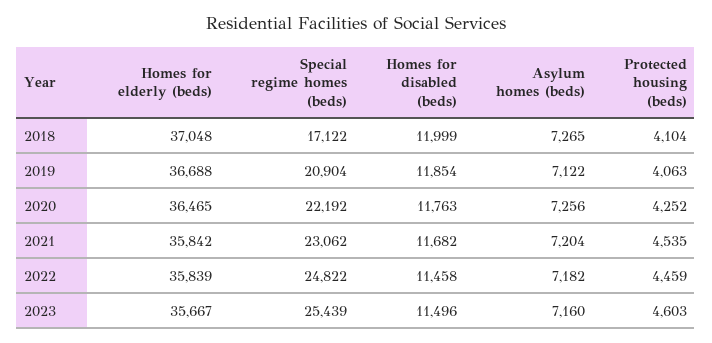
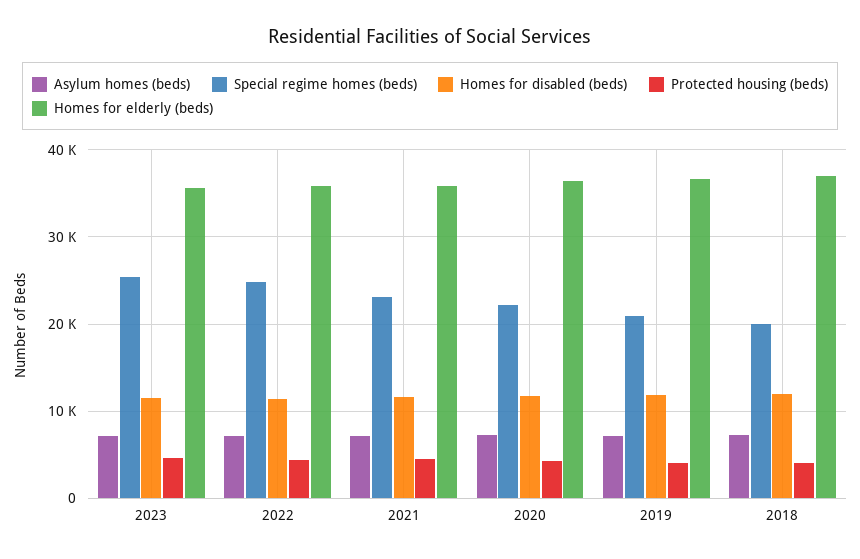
Special regime homes (beds), 2018: 17122 -> 20000

